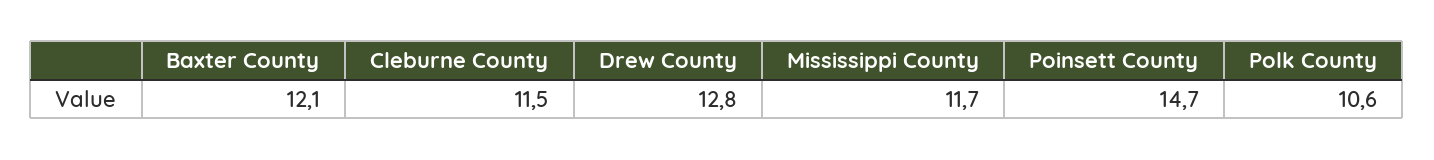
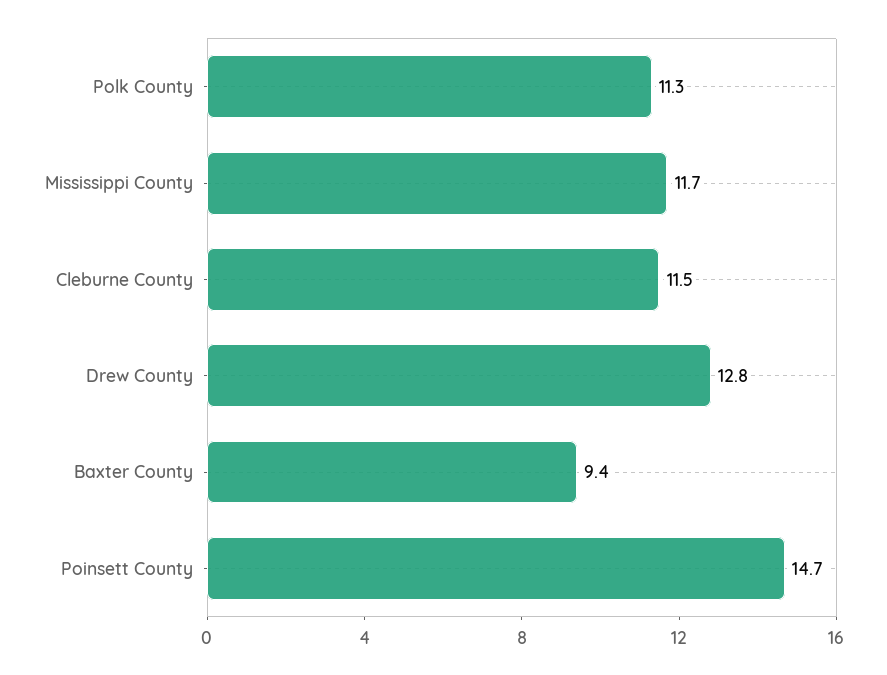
Baxter County: 12.1 -> 9.4
Polk County: 10.6 -> 11.3

